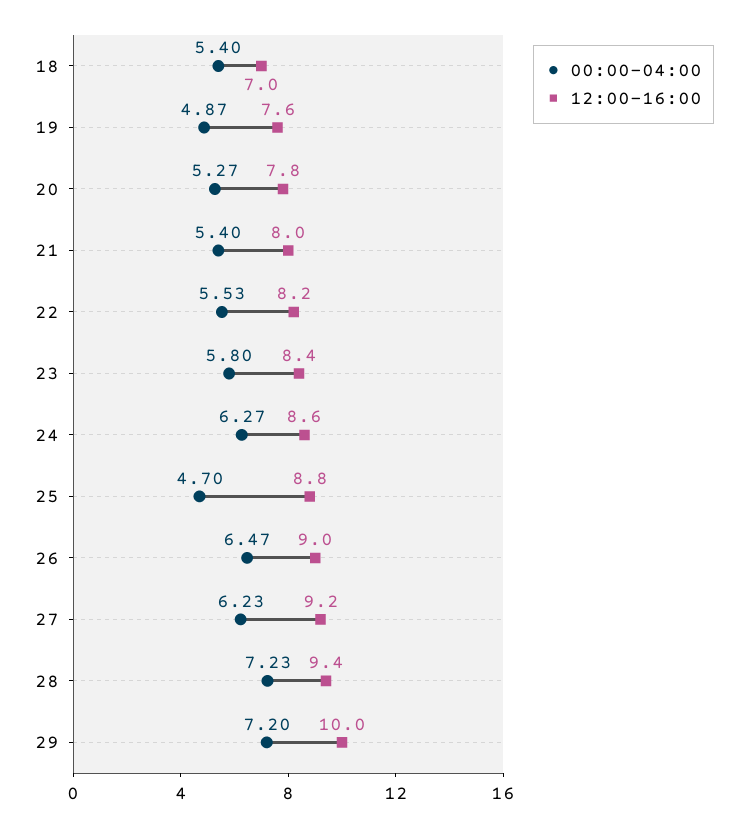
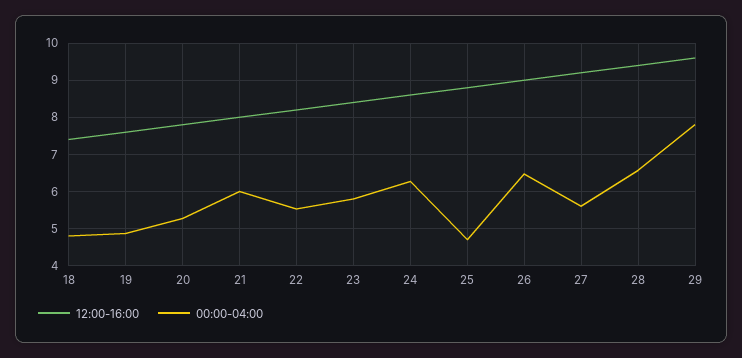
00:00-04:00, 18: 5.4 -> 4.8
12:00-16:00, 18: 7 -> 7.4
00:00-04:00, 21: 5.4 -> 6
00:00-04:00, 27: 6.23 -> 5.6
00:00-04:00, 28: 7.23 -> 6.6
00:00-04:00, 29: 7.2 -> 7.8
12:00-16:00, 29: 10 -> 9.6

